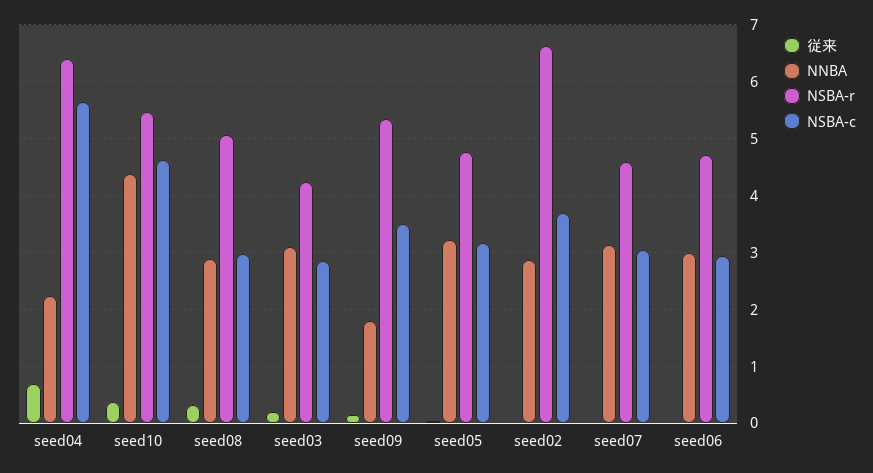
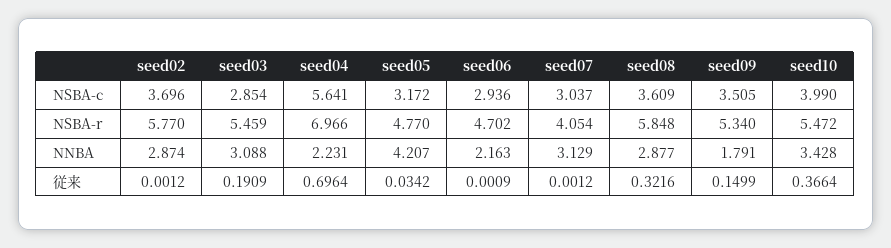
NSBA-r, seed04: 6.4 -> 6.966
NNBA, seed10: 4.4 -> 3.428
NSBA-c, seed10: 4.6 -> 3.99
NSBA-r, seed08: 5 -> 5.848
NSBA-c, seed08: 3 -> 3.609
NSBA-r, seed03: 4.2 -> 5.459
NNBA, seed05: 3.2 -> 4.207
NSBA-r, seed02: 6.6 -> 5.77
NSBA-r, seed07: 4.6 -> 4.054
NNBA, seed06: 3 -> 2.163

